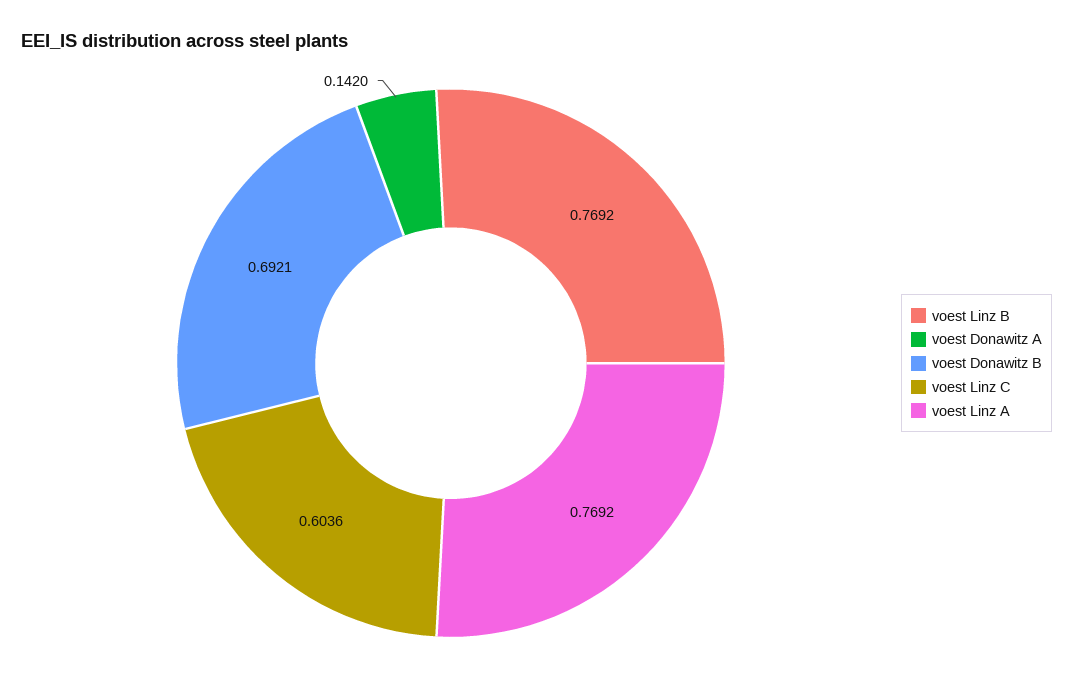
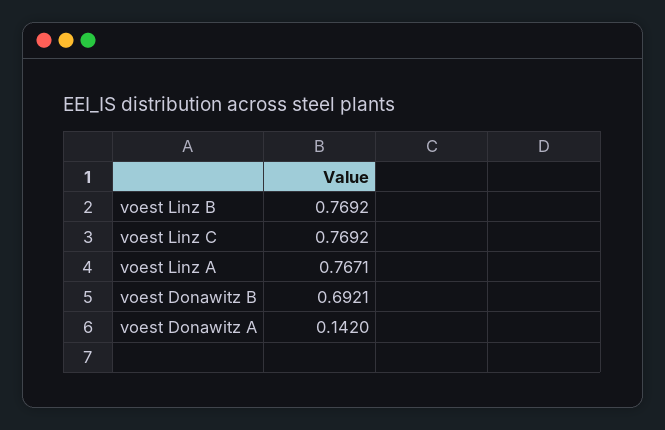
voest Linz C: 0.6036 -> 0.7692
voest Linz A: 0.7692 -> 0.7671

